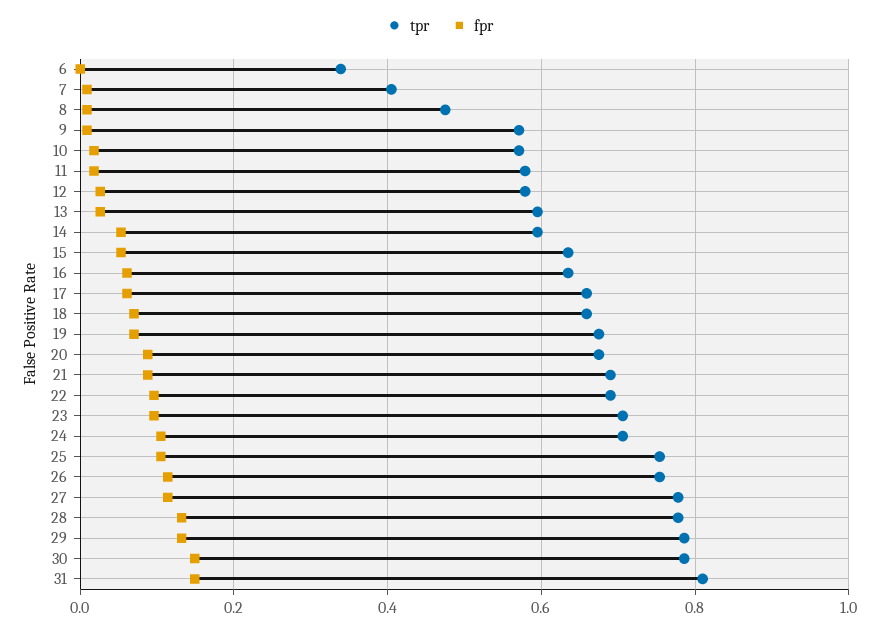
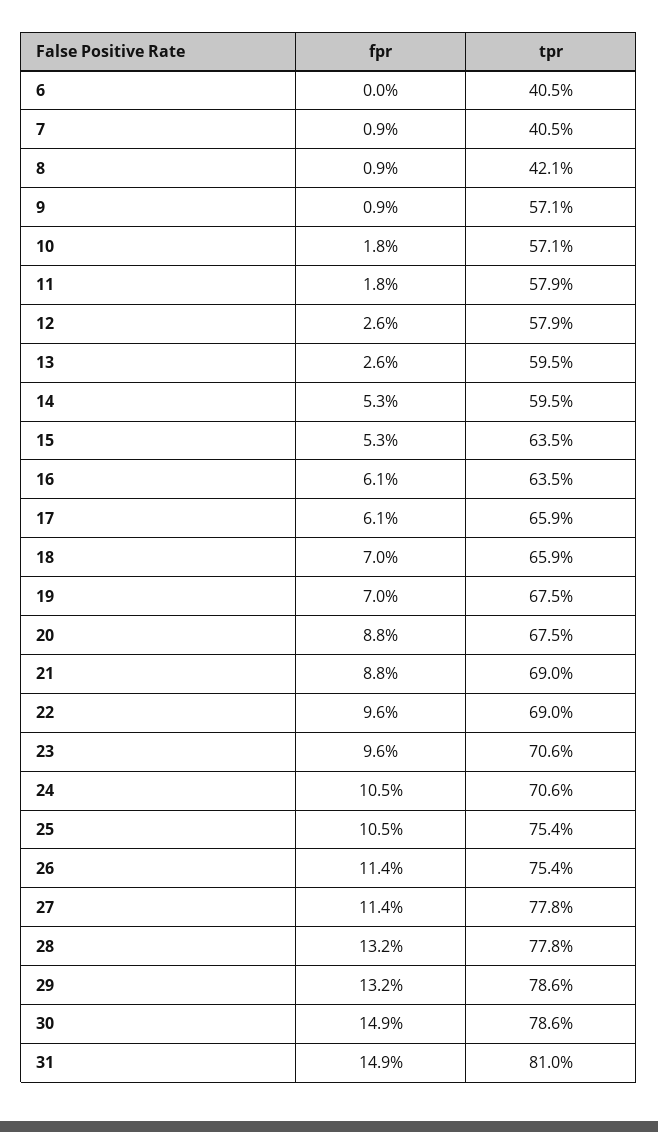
tpr, 6: 0.34 -> 0.405
tpr, 8: 0.48 -> 0.421

